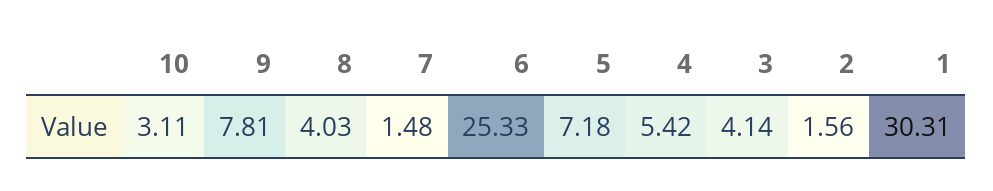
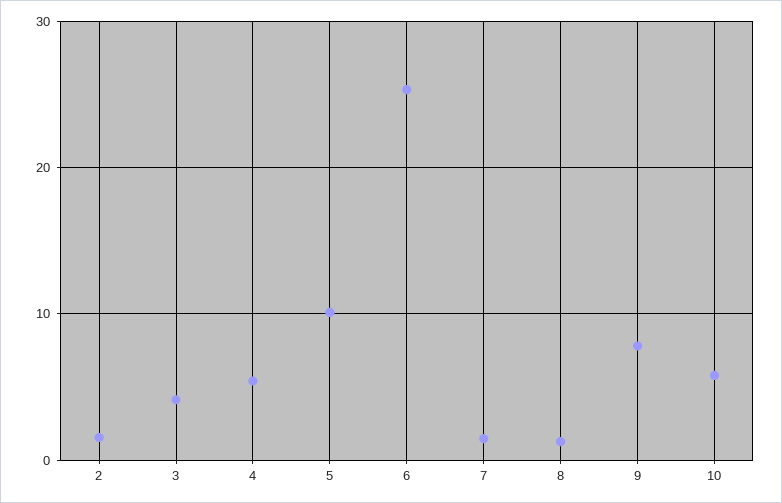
10: 3.11 -> 6
8: 4.03 -> 1
5: 7.18 -> 10
1: 30.31 -> none

